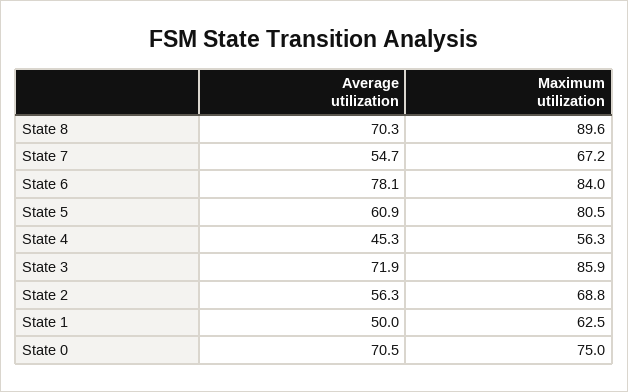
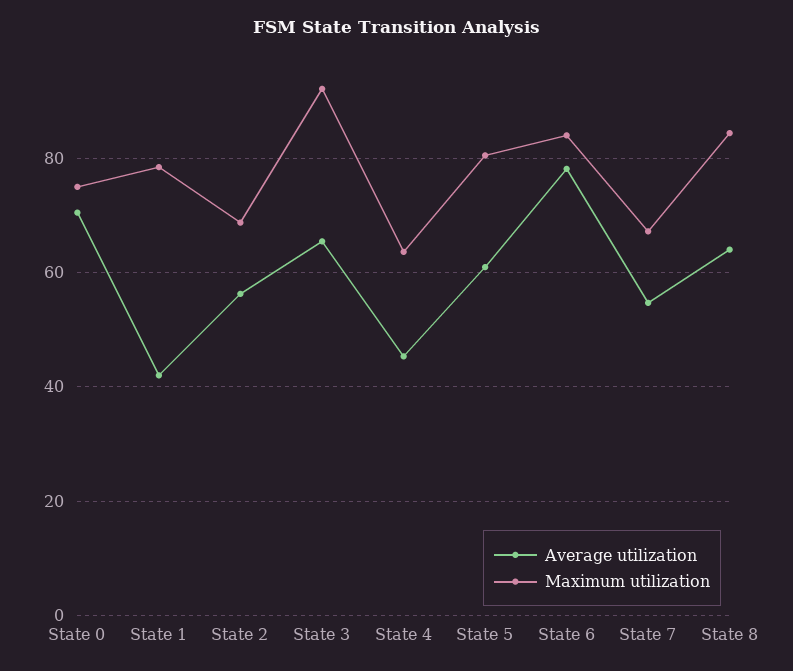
Average utilization, State 8: 70.3 -> 64
Maximum utilization, State 8: 89.6 -> 84
Maximum utilization, State 4: 56.3 -> 64
Average utilization, State 3: 71.9 -> 66
Maximum utilization, State 3: 85.9 -> 92
Average utilization, State 1: 50 -> 42
Maximum utilization, State 1: 62.5 -> 78

